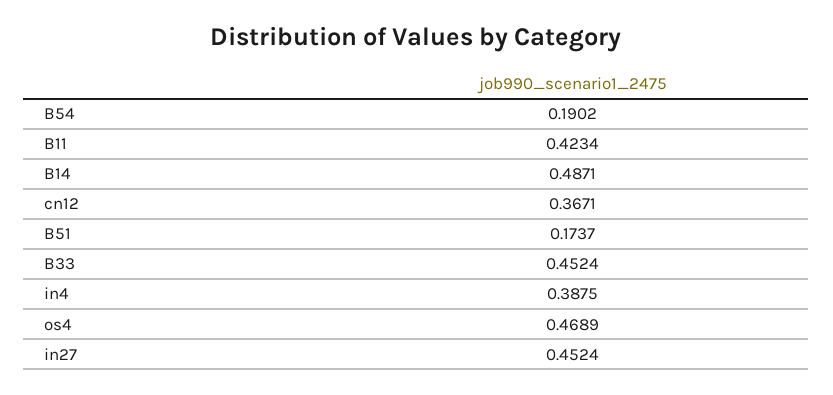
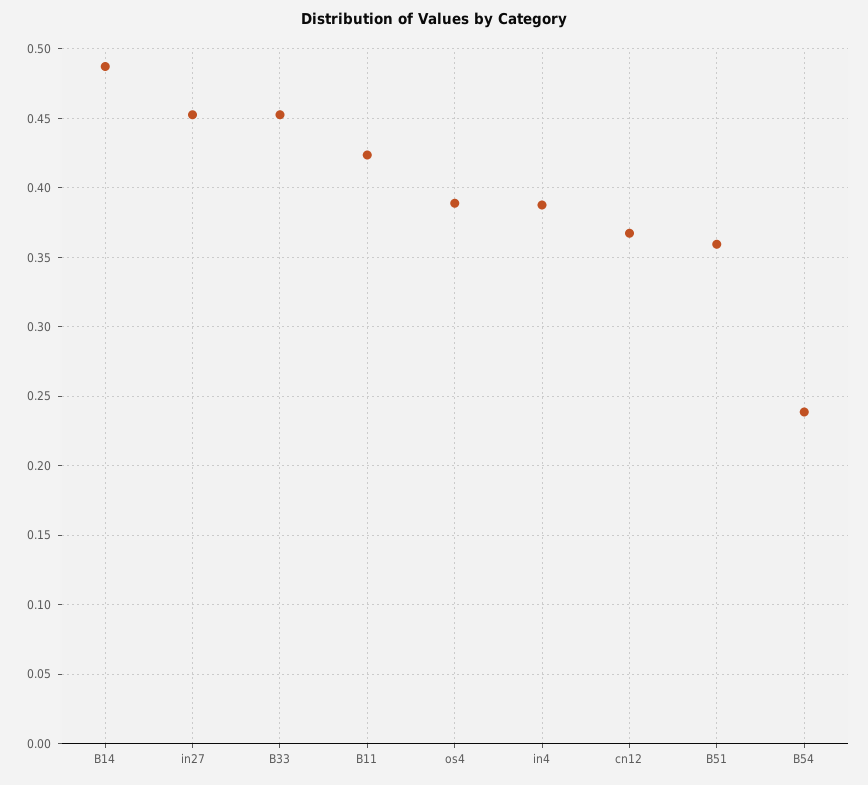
B54: 0.1902 -> 0.24
B51: 0.1737 -> 0.36
os4: 0.4689 -> 0.39

